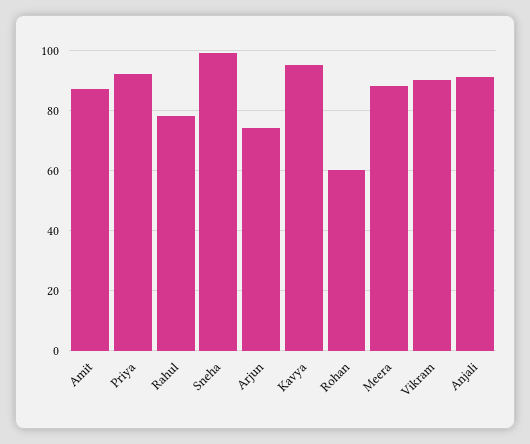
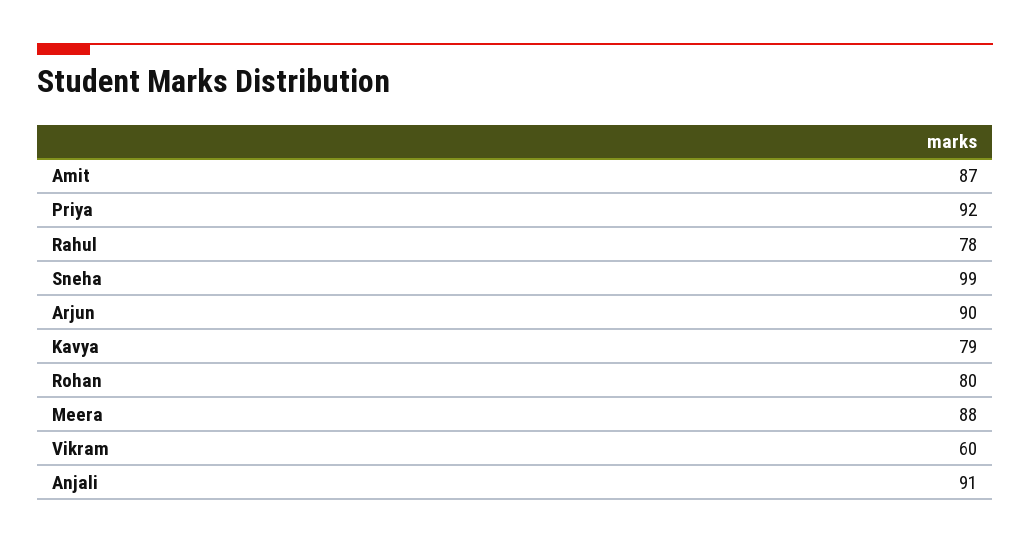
Arjun: 75 -> 90
Kavya: 95 -> 79
Rohan: 60 -> 80
Vikram: 90 -> 60

